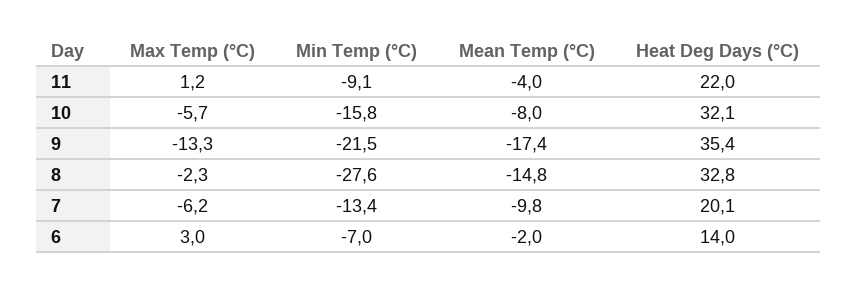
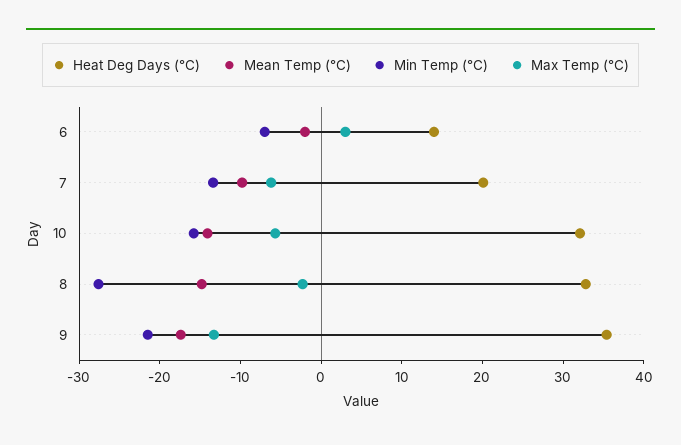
Max Temp (°C), 11: 1.2 -> none
Min Temp (°C), 11: -9.1 -> none
Mean Temp (°C), 11: -4 -> none
Heat Deg Days (°C), 11: 22 -> none
Mean Temp (°C), 10: -8 -> -14

